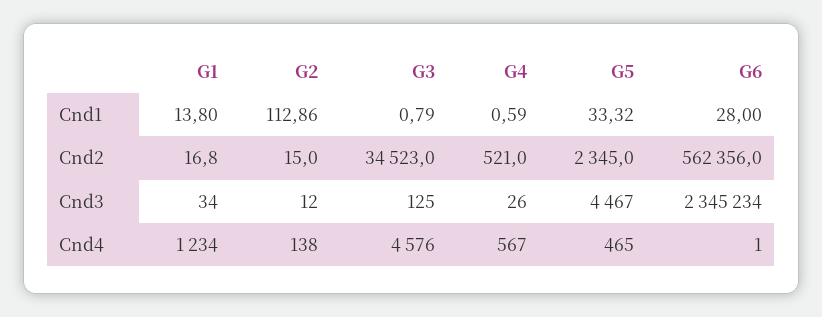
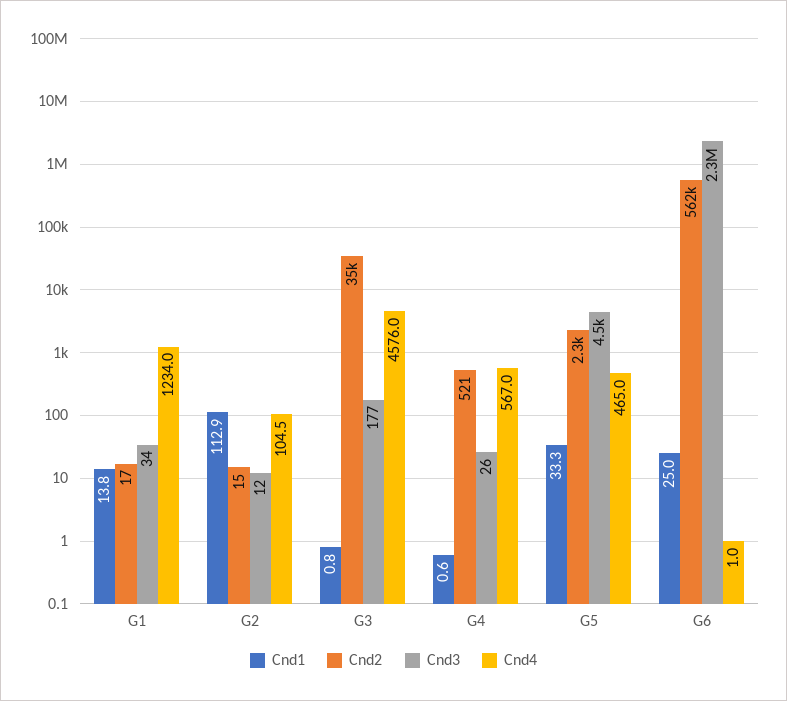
Cnd1, G6: 28 -> 25
Cnd3, G3: 125 -> 177
Cnd4, G2: 138 -> 104.5

